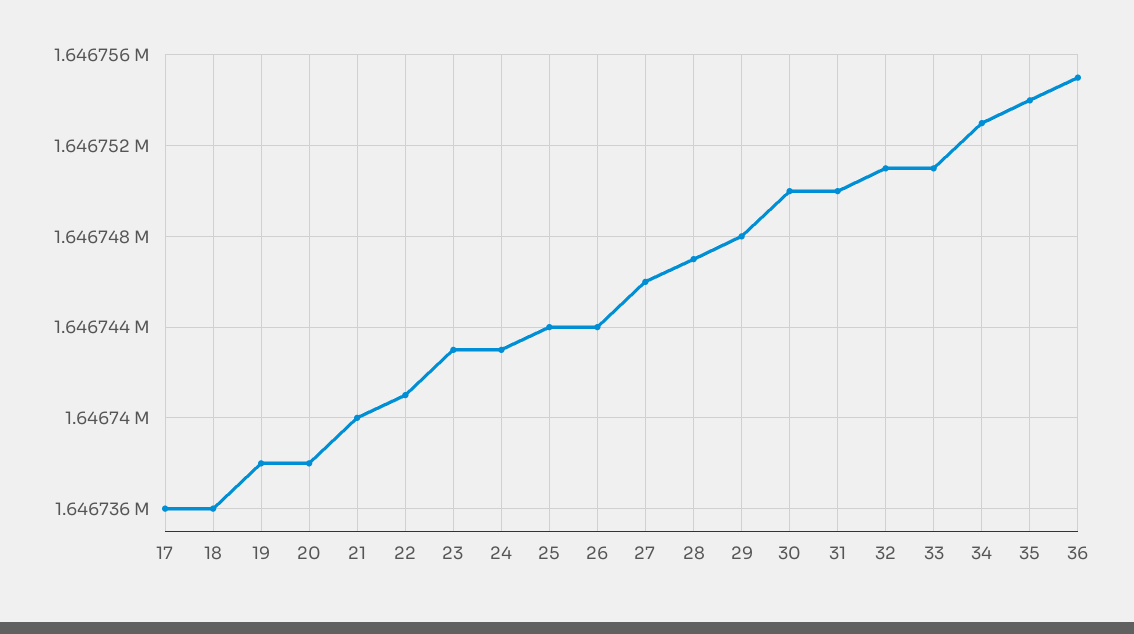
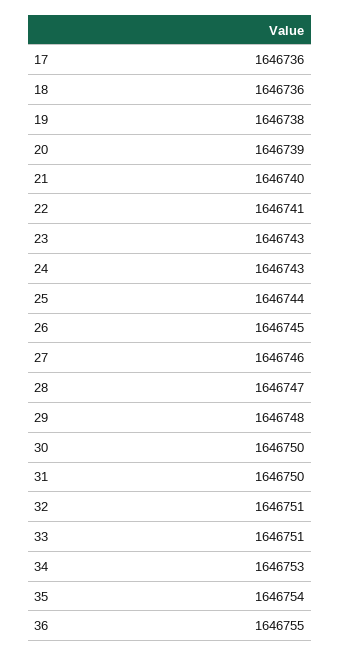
20: 1646738 -> 1646739
26: 1646744 -> 1646745

